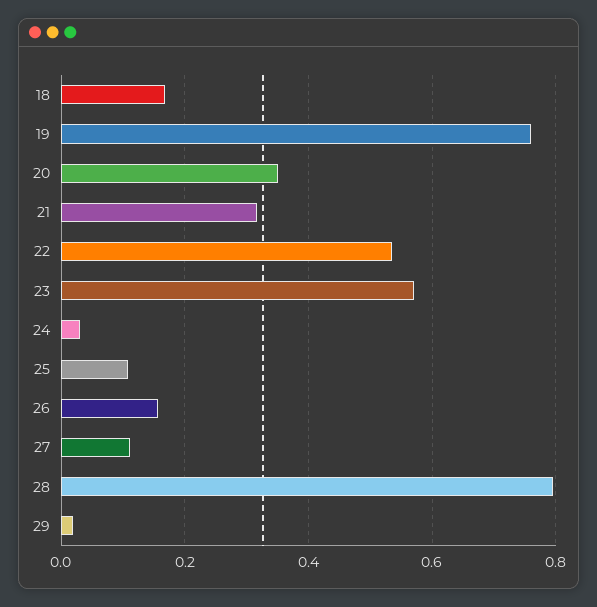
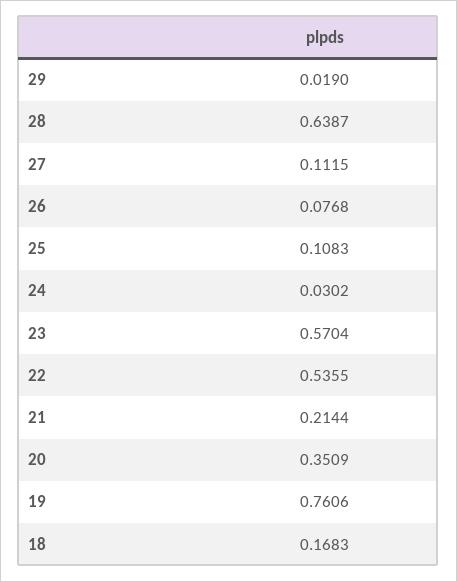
21: 0.32 -> 0.2144
26: 0.16 -> 0.0768
28: 0.8 -> 0.6387

